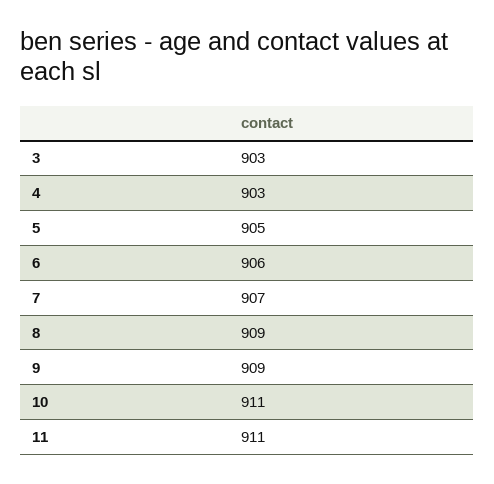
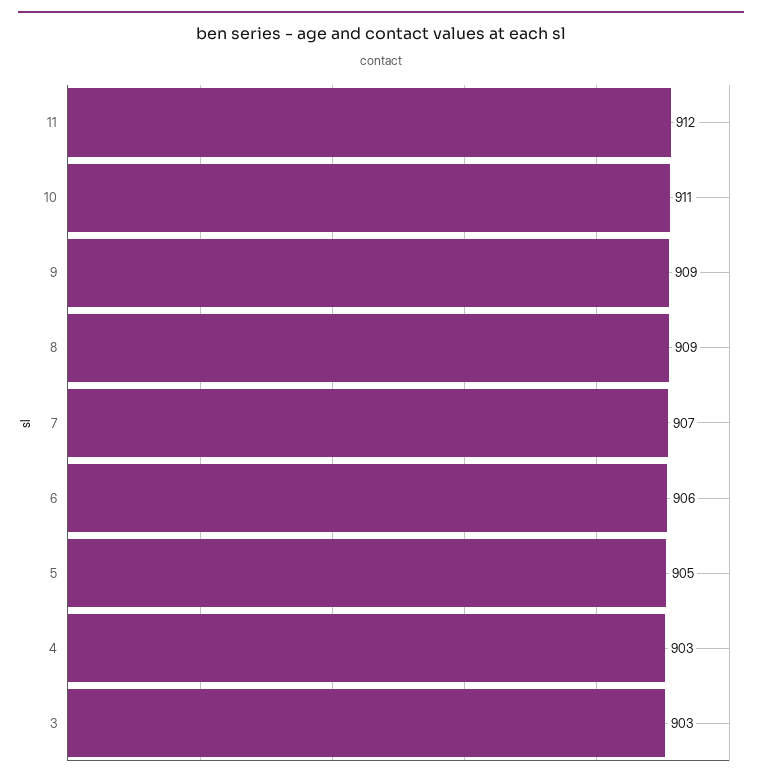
11: 911 -> 912

